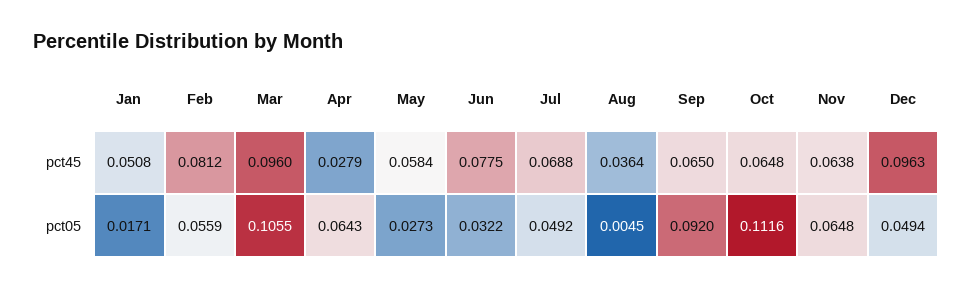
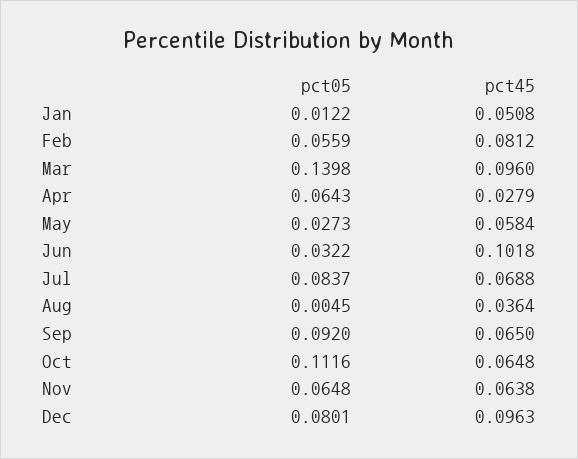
Jun, pct45: 0.0775 -> 0.1018
Jan, pct05: 0.0171 -> 0.0122
Mar, pct05: 0.1055 -> 0.1398
Jul, pct05: 0.0492 -> 0.0837
Dec, pct05: 0.0494 -> 0.0801

